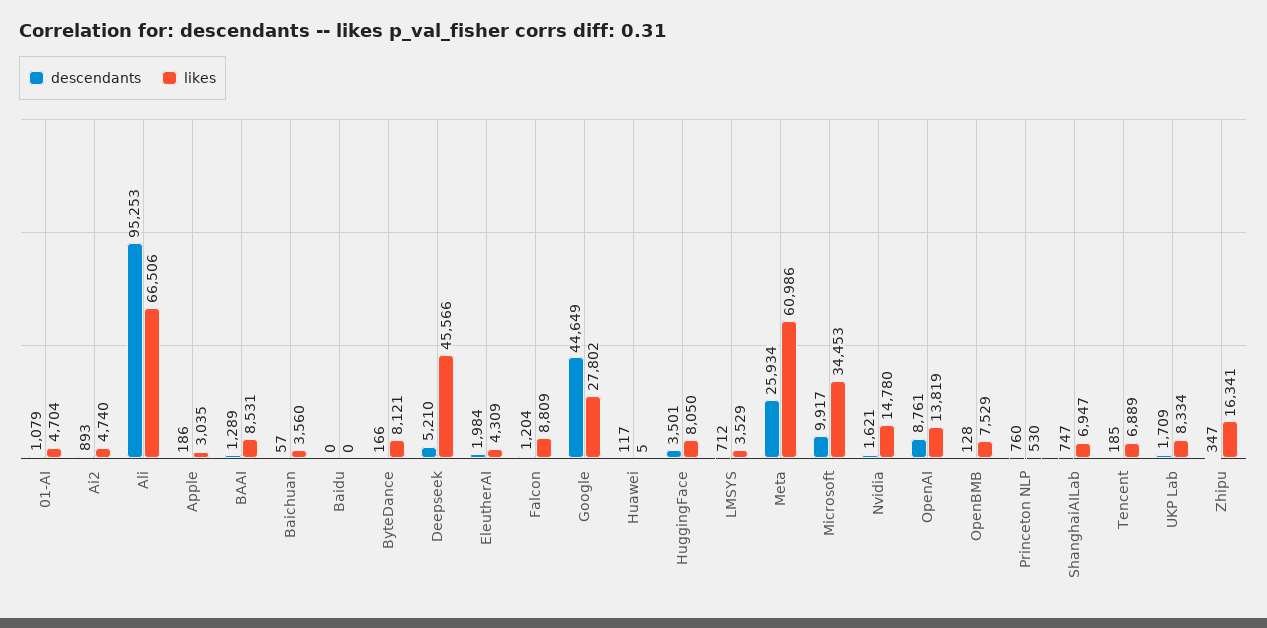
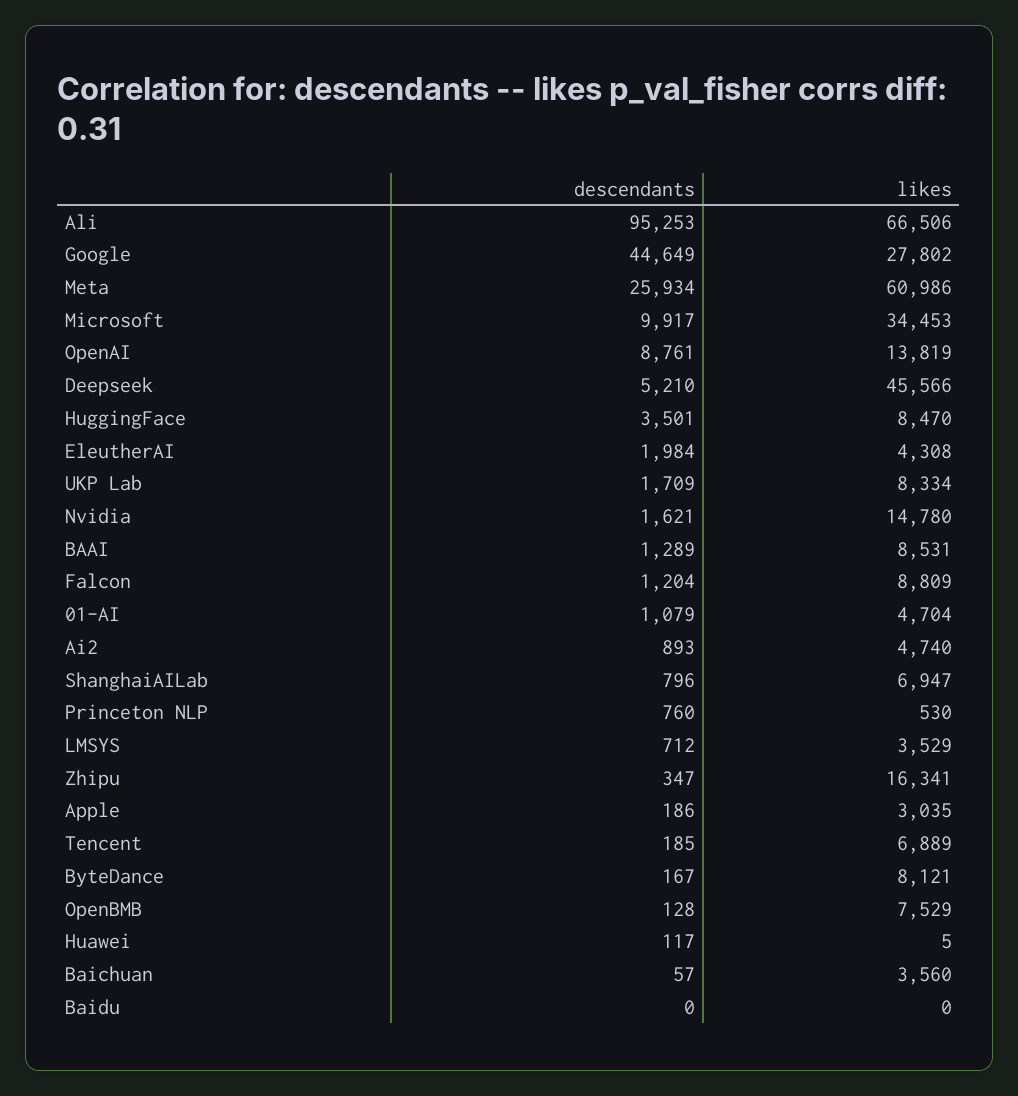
descendants, ByteDance: 166 -> 167
likes, EleutherAI: 4309 -> 4308
likes, HuggingFace: 8050 -> 8470
descendants, ShanghaiAILab: 747 -> 796

